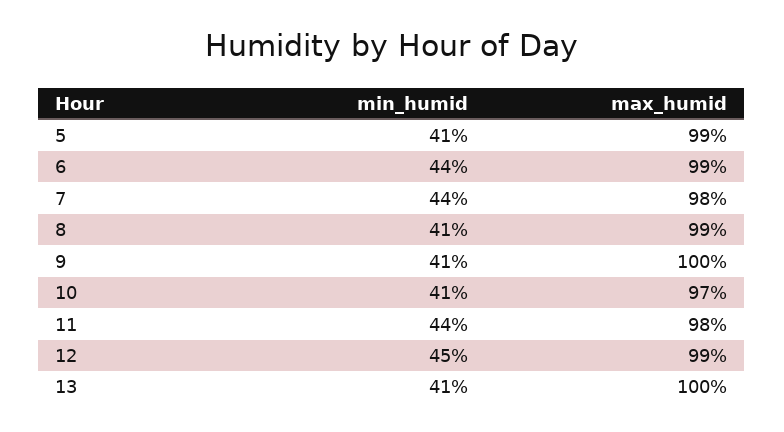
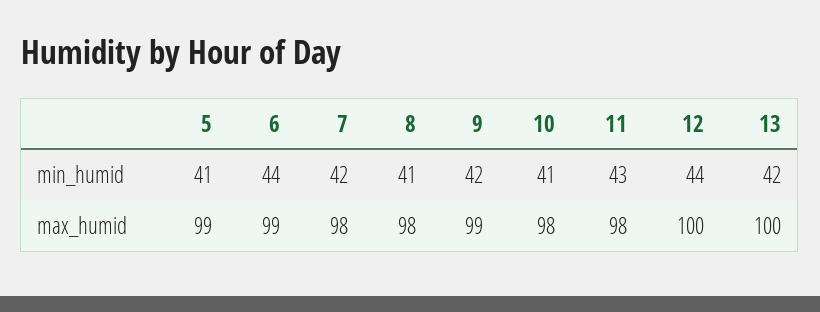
min_humid, 7: 44 -> 42
max_humid, 8: 99 -> 98
min_humid, 9: 41 -> 42
max_humid, 9: 100 -> 99
max_humid, 10: 97 -> 98
min_humid, 11: 44 -> 43
min_humid, 12: 45 -> 44
max_humid, 12: 99 -> 100
min_humid, 13: 41 -> 42

